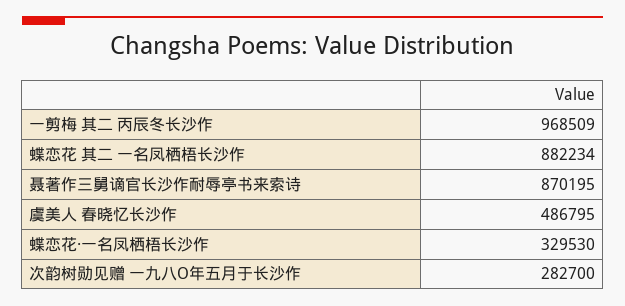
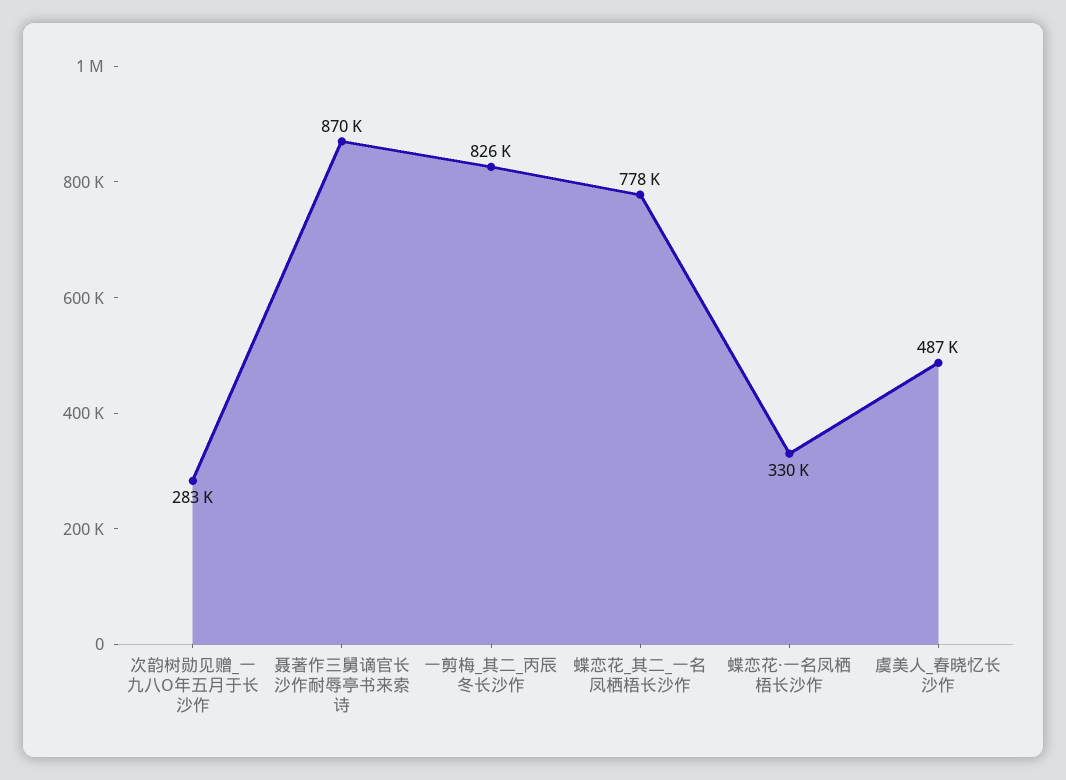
一剪梅 其二 丙辰冬长沙作: 968509 -> 826000
蝶恋花 其二 一名凤栖梧长沙作: 882234 -> 778000

